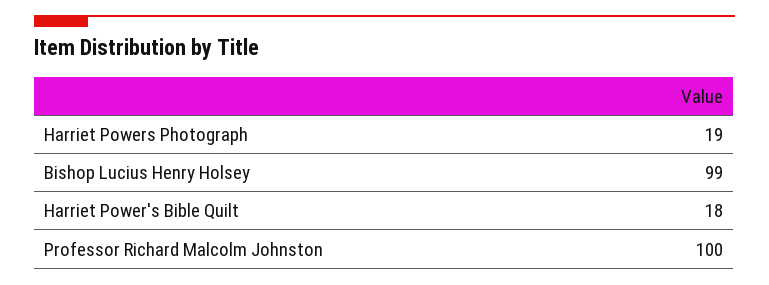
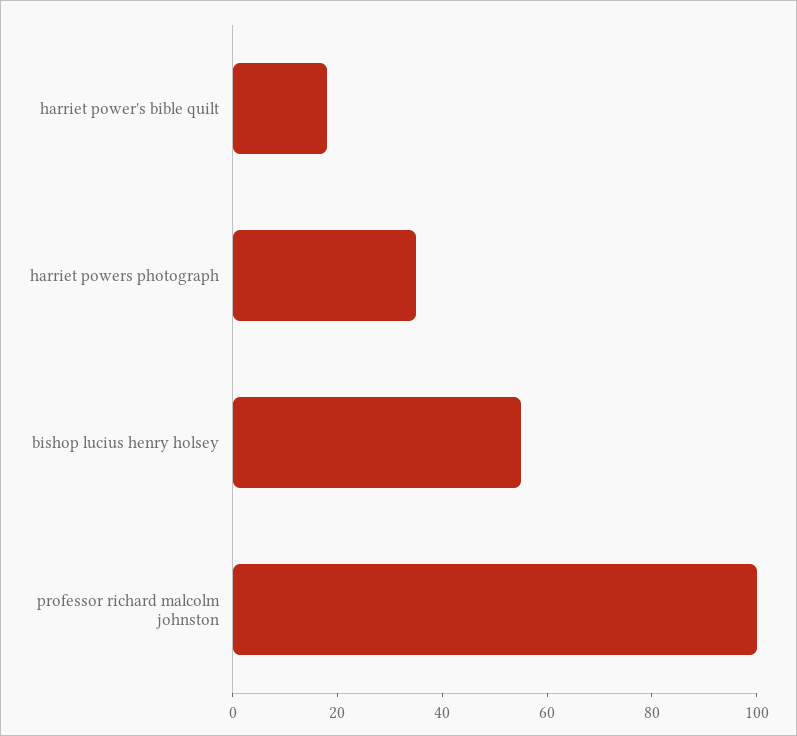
Harriet Powers Photograph: 19 -> 35
Bishop Lucius Henry Holsey: 99 -> 55

